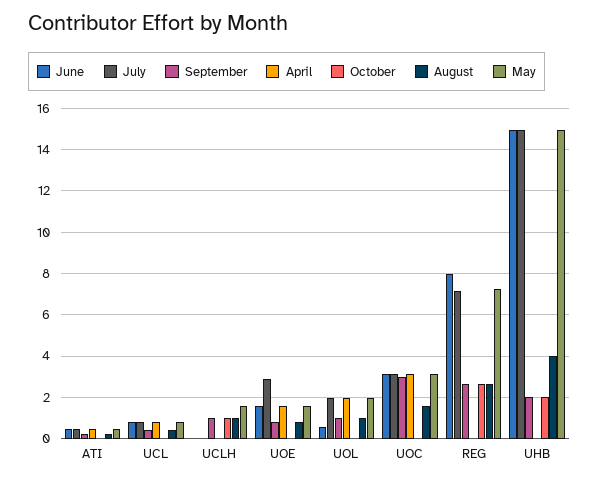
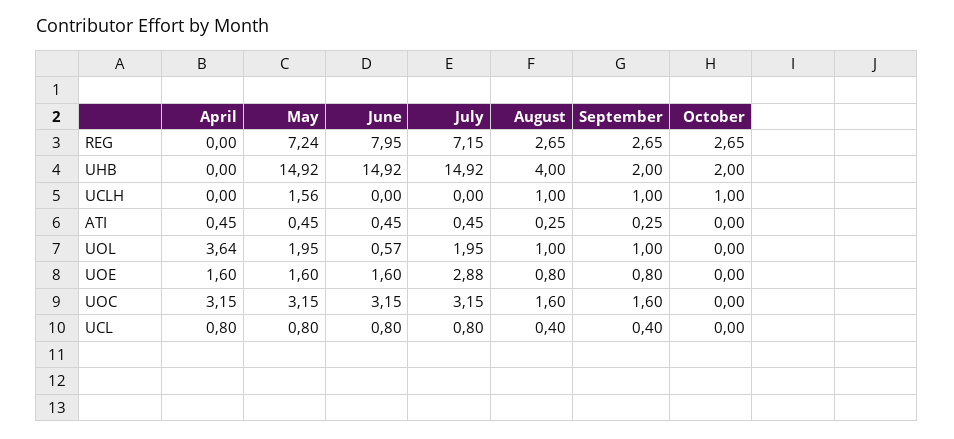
April, UOL: 2 -> 3.64
September, UOC: 3 -> 1.6

